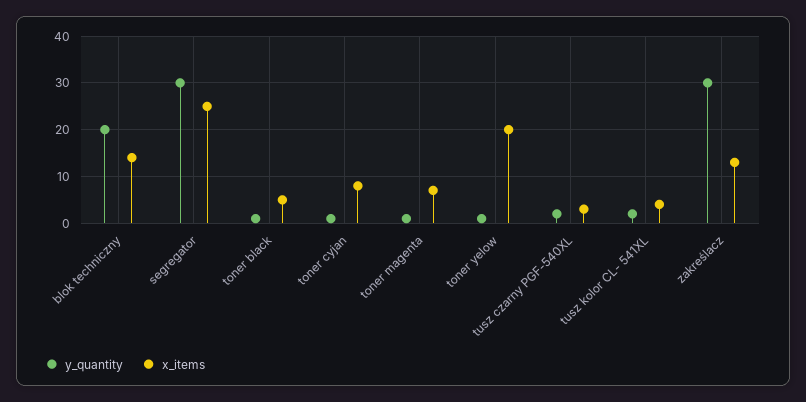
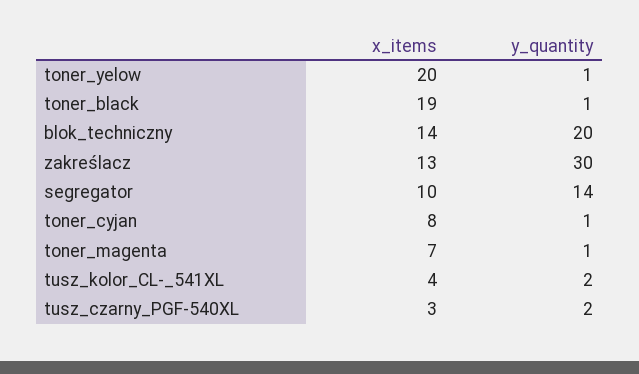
y_quantity, segregator: 30 -> 14
x_items, segregator: 25 -> 10
x_items, toner black: 5 -> 19

